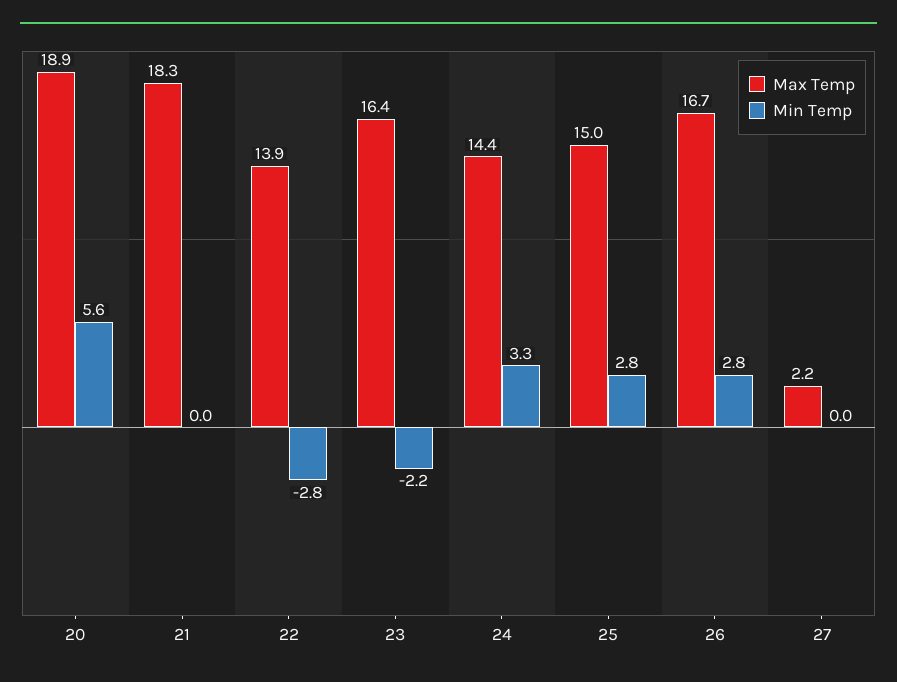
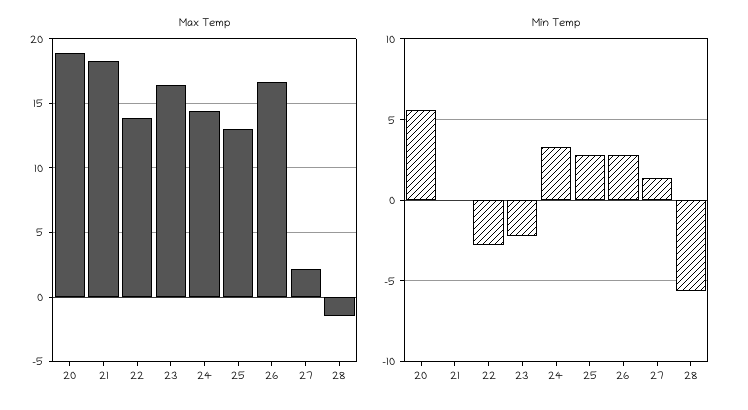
Max Temp, 25: 15 -> 13
Min Temp, 27: 0 -> 1.5
Max Temp, 28: none -> -1.5
Min Temp, 28: none -> -5.5

